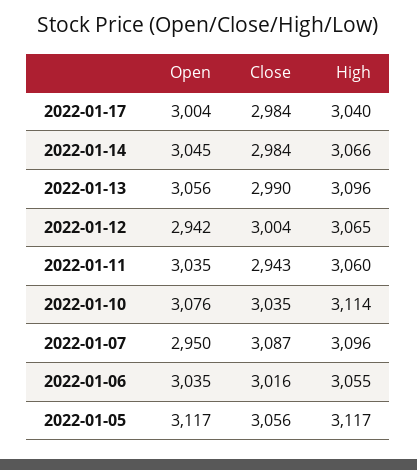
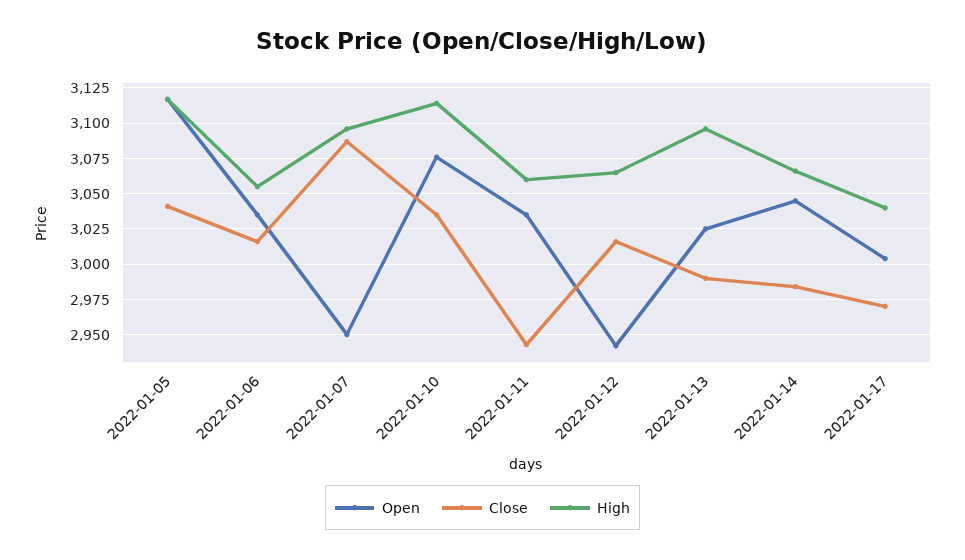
Close, 2022-01-17: 2984 -> 2970
Open, 2022-01-13: 3056 -> 3025
Close, 2022-01-12: 3004 -> 3015
Close, 2022-01-05: 3056 -> 3040

